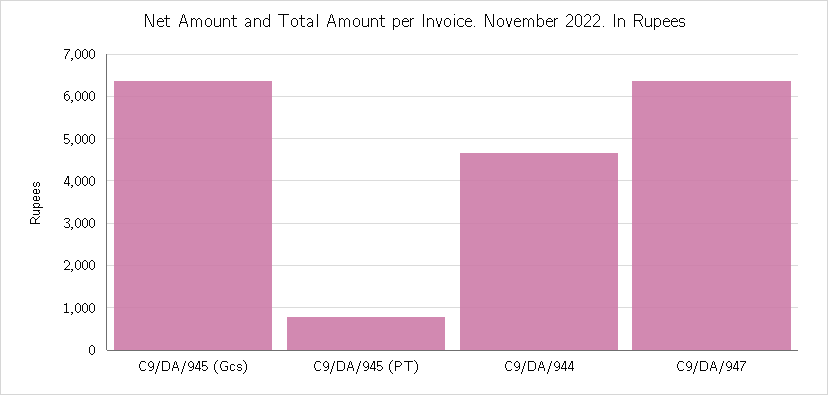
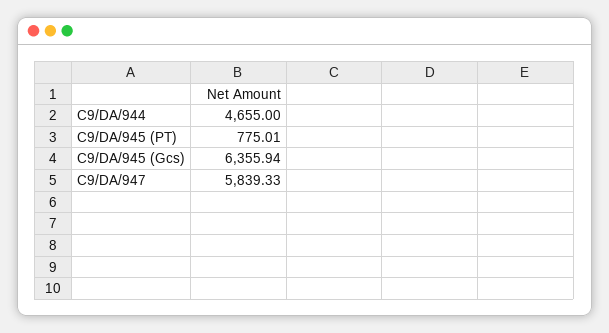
C9/DA/947: 6400 -> 5839.33

